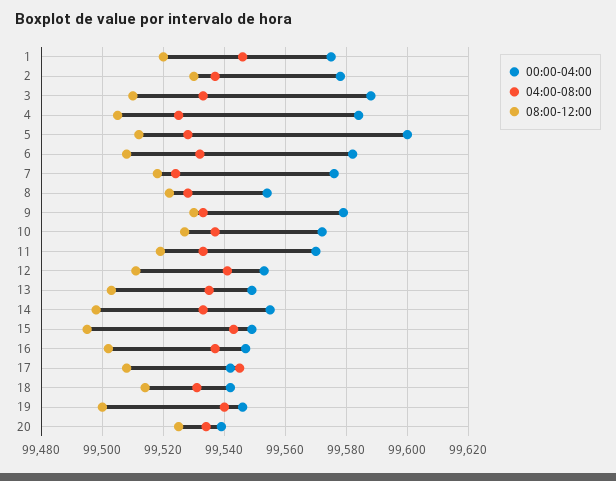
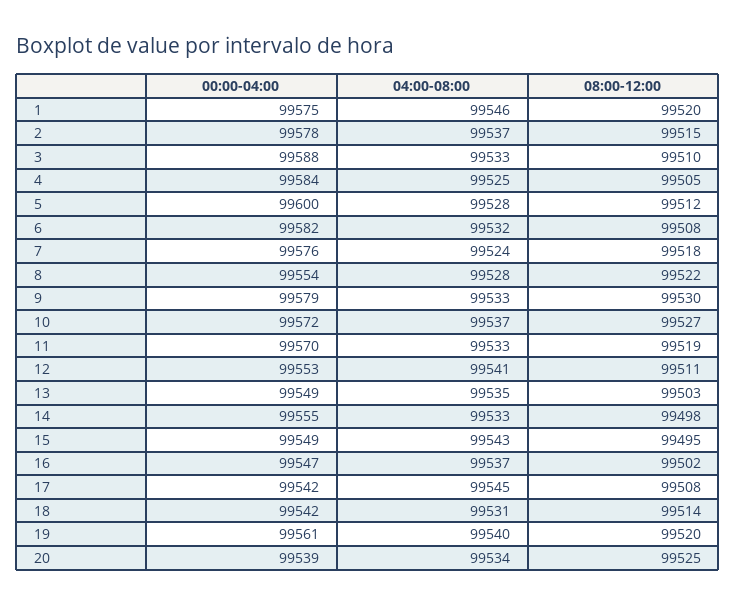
08:00-12:00, 2: 99530 -> 99515
00:00-04:00, 19: 99545 -> 99561
08:00-12:00, 19: 99500 -> 99520

